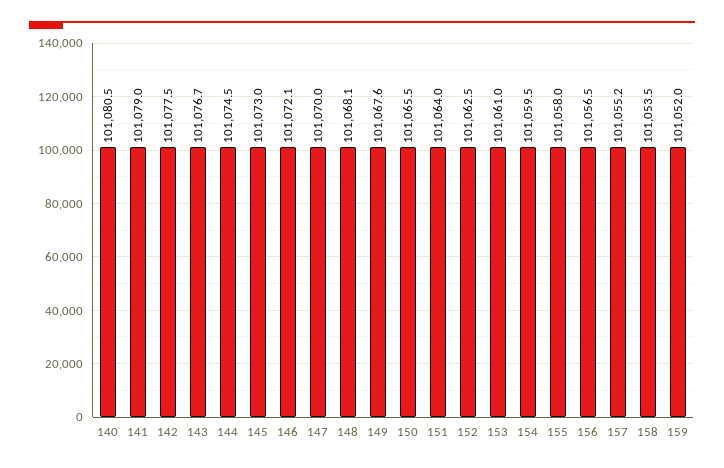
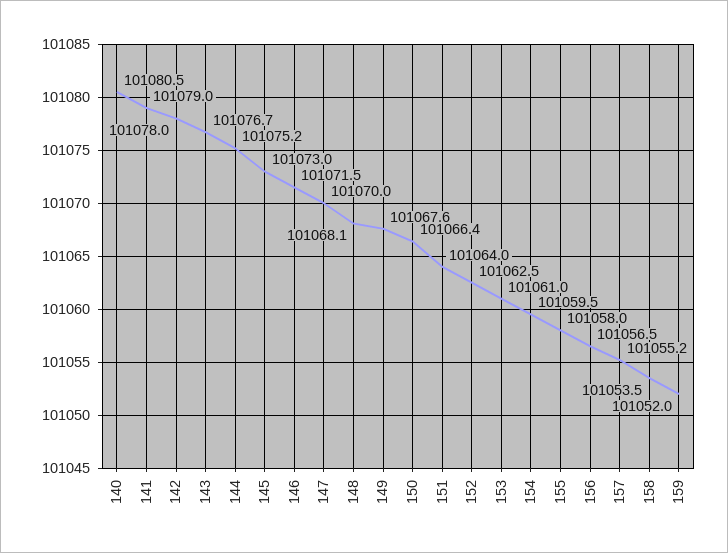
142: 101077.5 -> 101078
144: 101074.5 -> 101075.2
146: 101072.1 -> 101071.5
150: 101065.5 -> 101066.4

